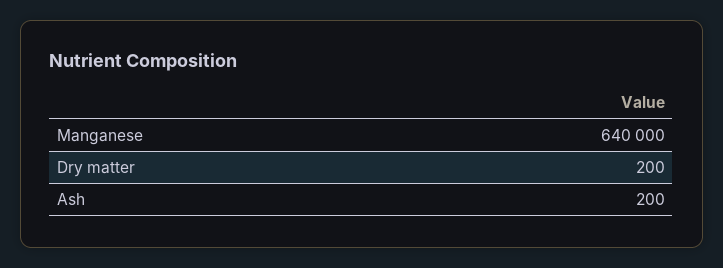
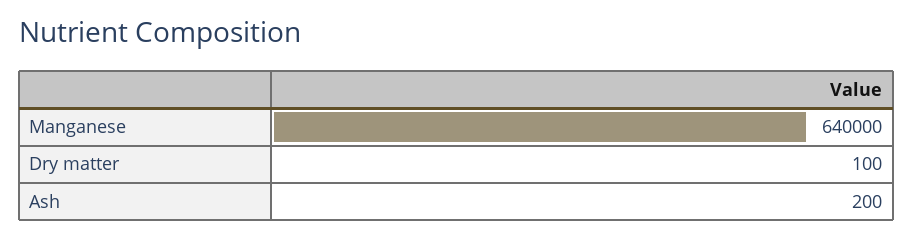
Dry matter: 200 -> 100

